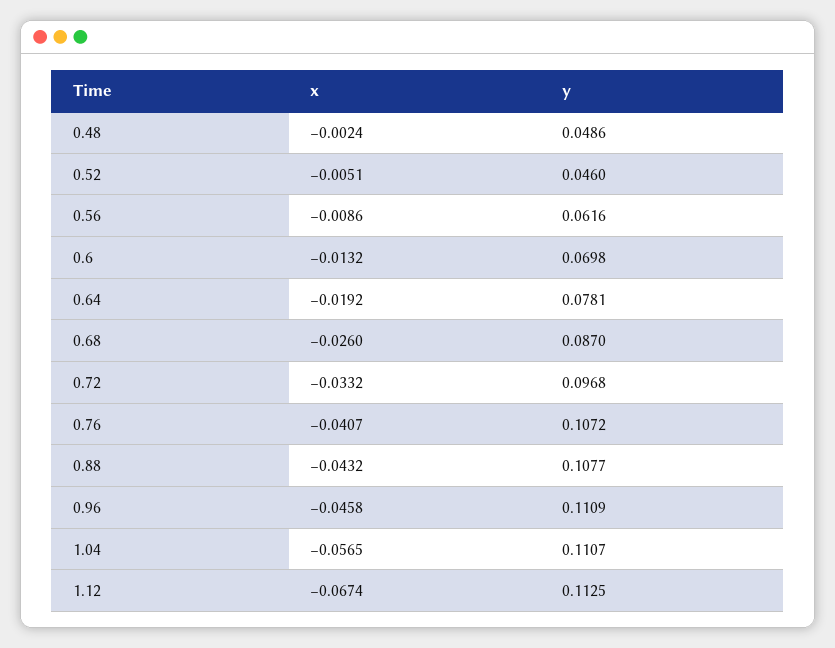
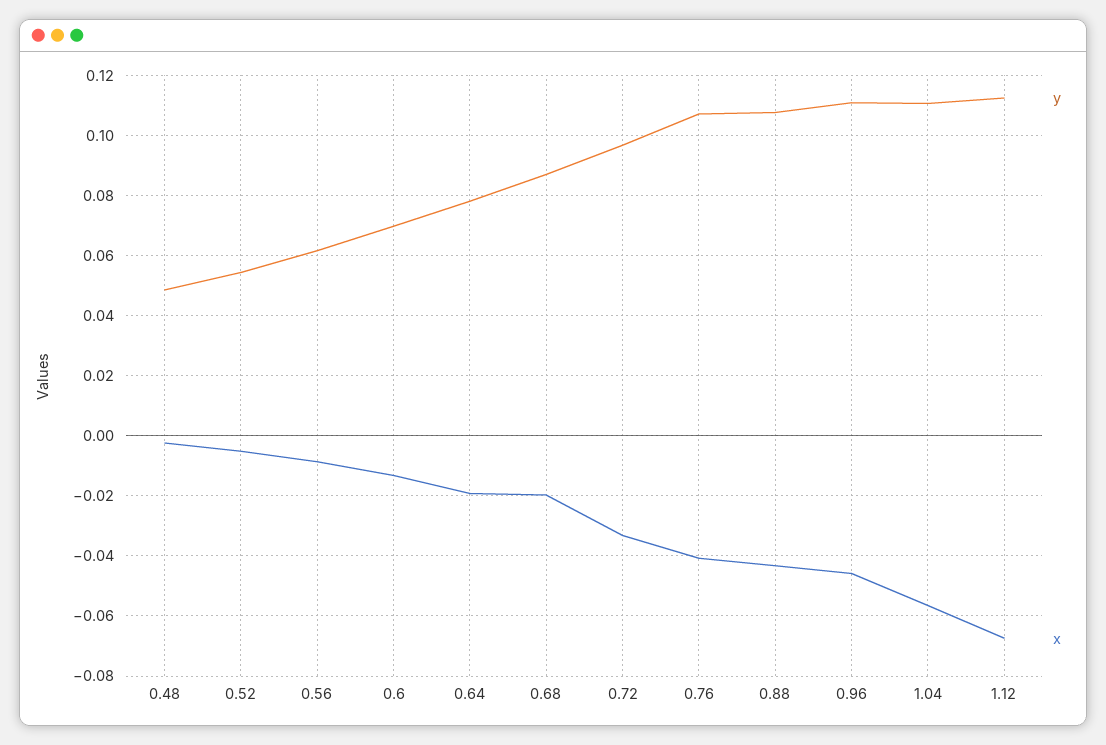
y, 0.52: 0.046 -> 0.054
x, 0.68: -0.026 -> -0.02

